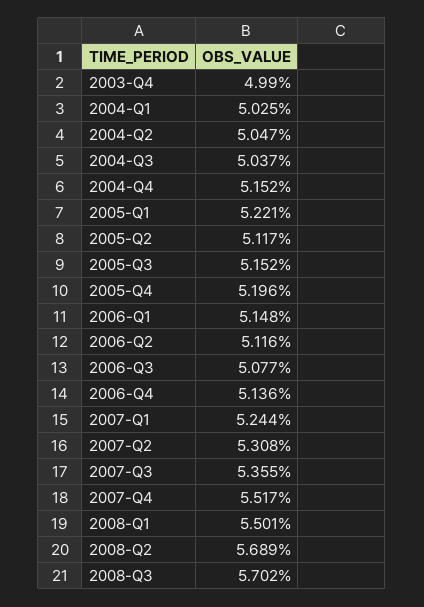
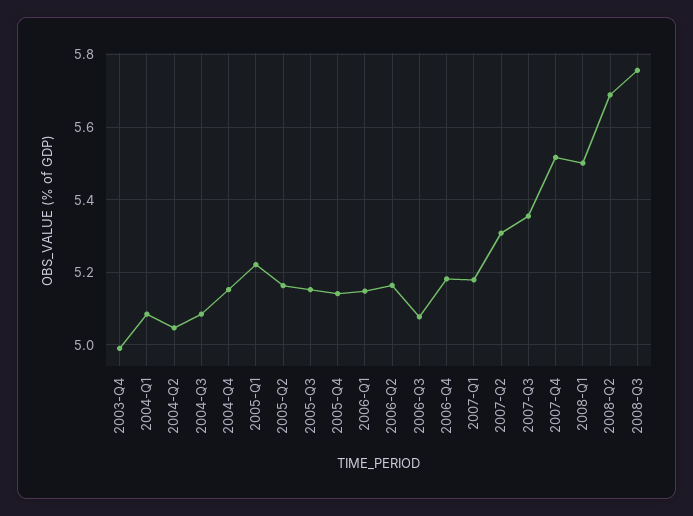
2004-Q1: 5.025 -> 5.08
2004-Q3: 5.037 -> 5.08
2005-Q2: 5.117 -> 5.16
2005-Q4: 5.196 -> 5.14
2006-Q2: 5.116 -> 5.16
2006-Q4: 5.136 -> 5.18
2007-Q1: 5.244 -> 5.18
2008-Q3: 5.702 -> 5.76

